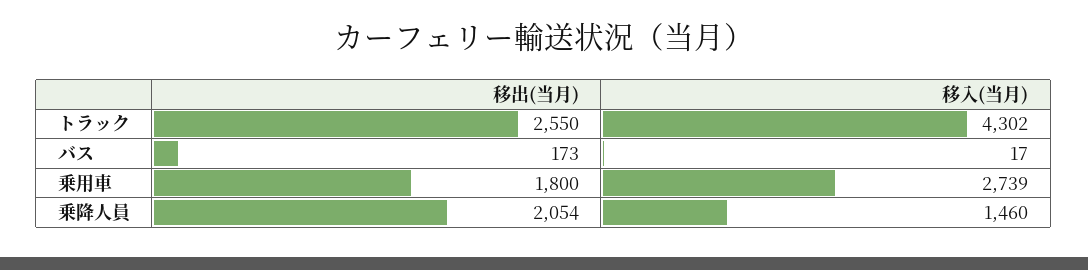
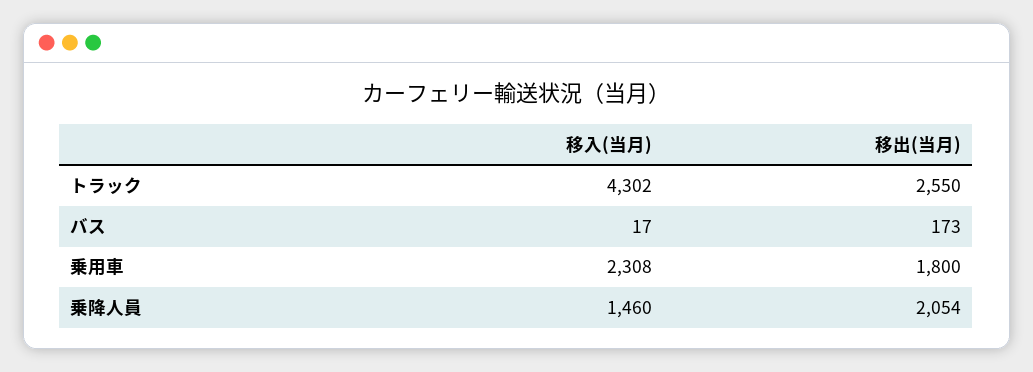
移入(当月), 乗用車: 2739 -> 2308

